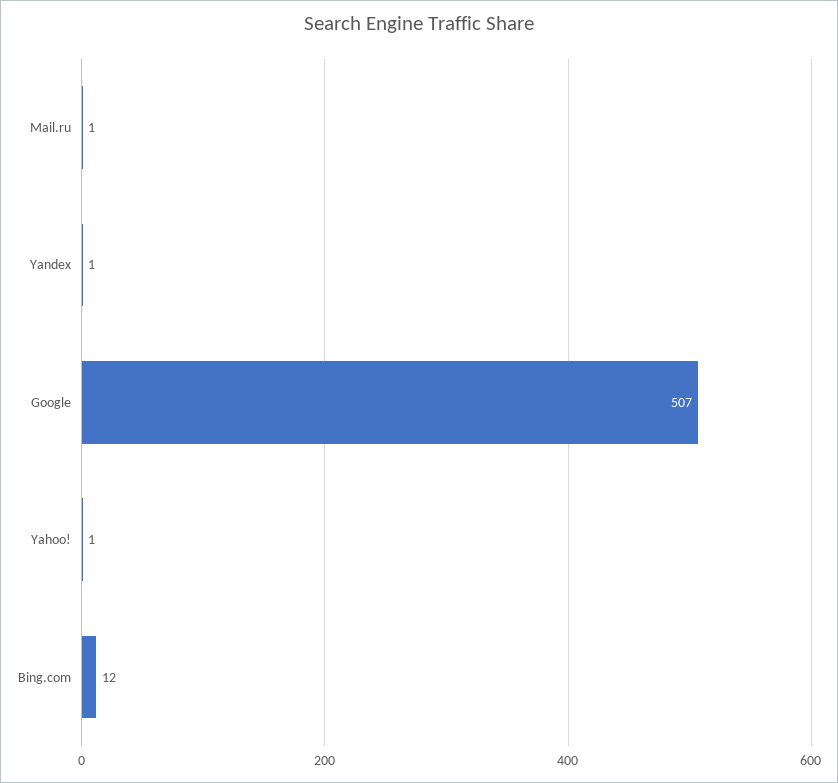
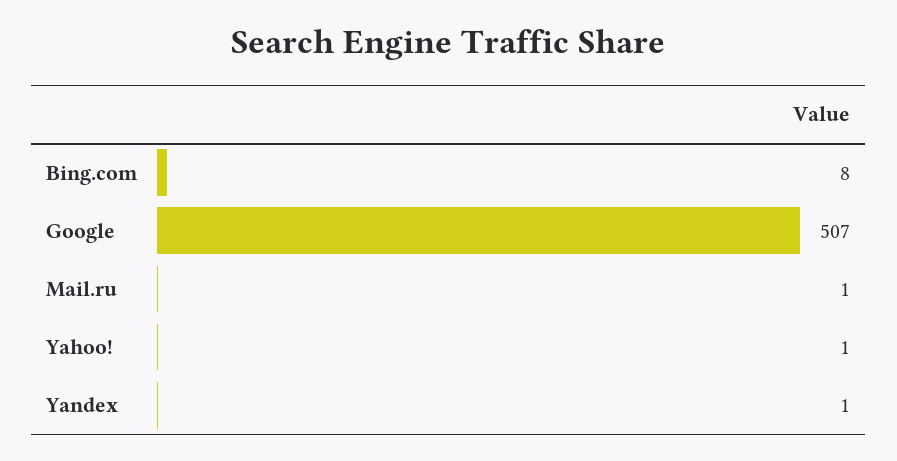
Bing.com: 12 -> 8

